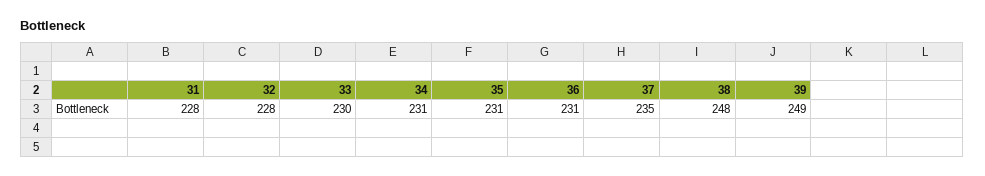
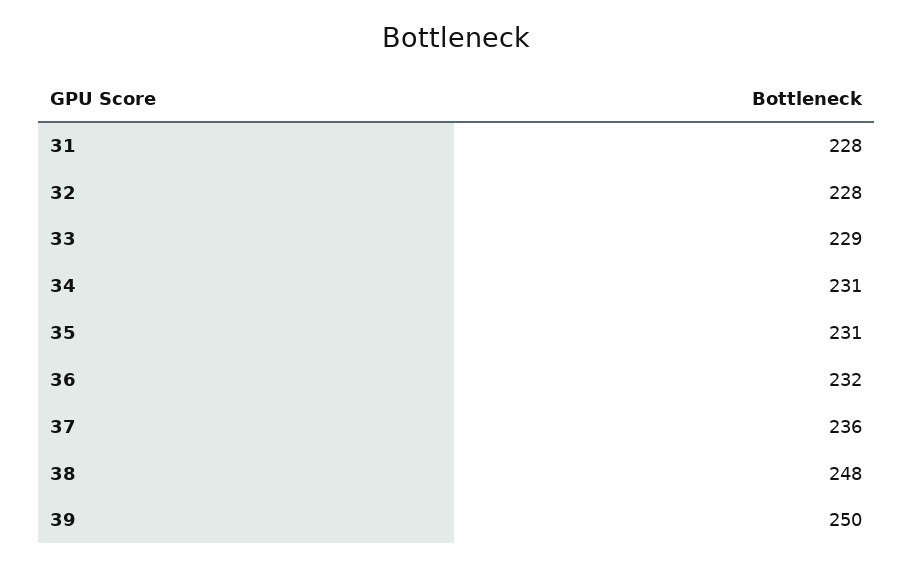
33: 230 -> 229
36: 231 -> 232
37: 235 -> 236
39: 249 -> 250

